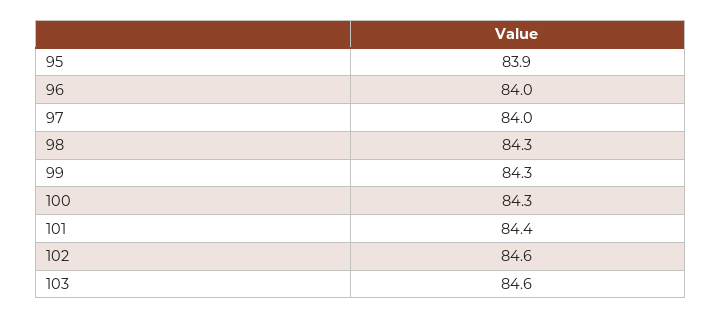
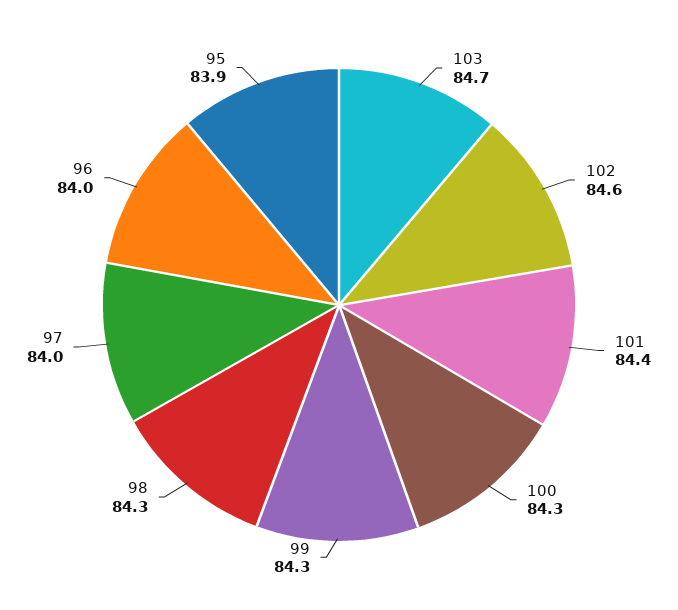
103: 84.6 -> 84.7

